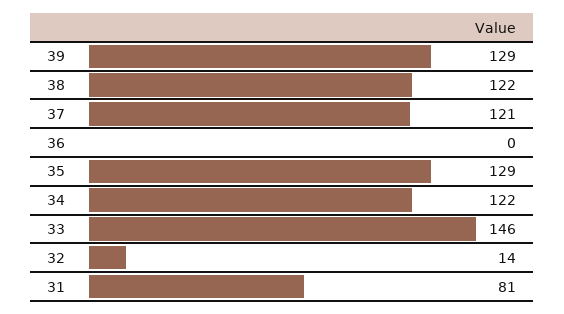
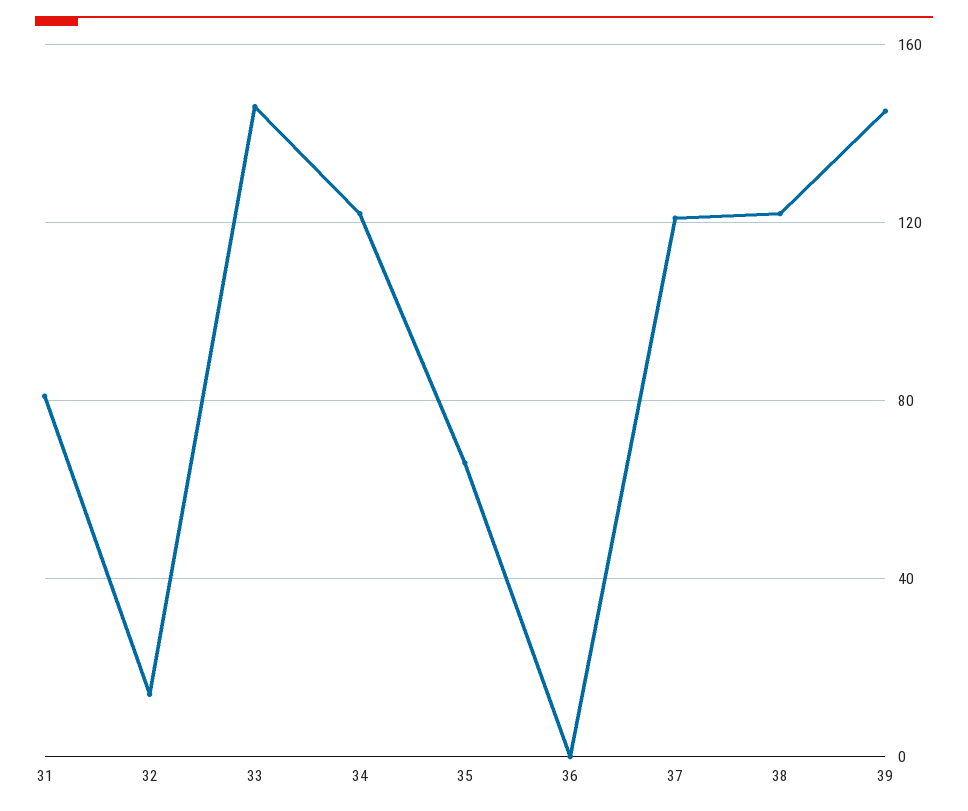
39: 129 -> 145
35: 129 -> 65

